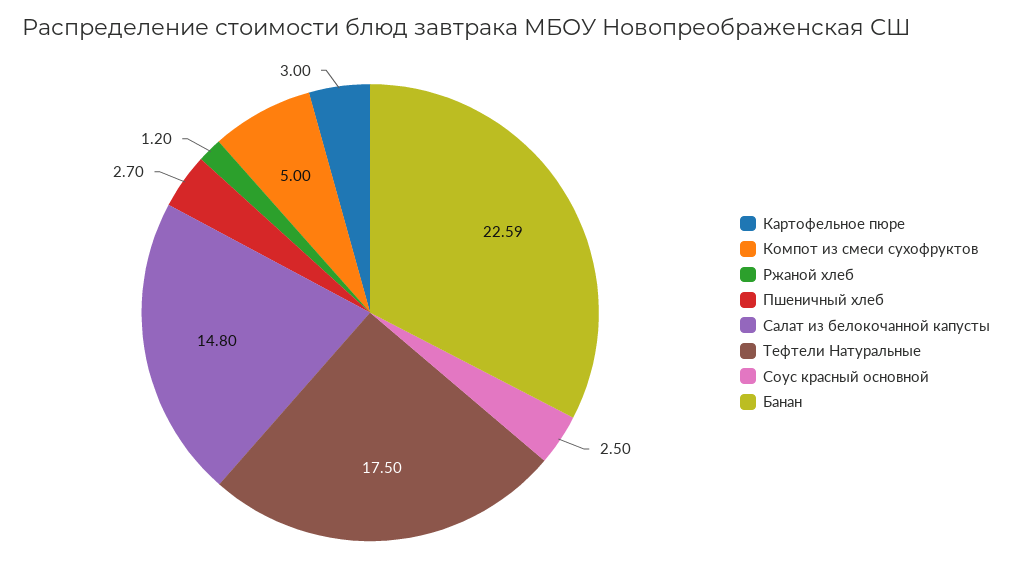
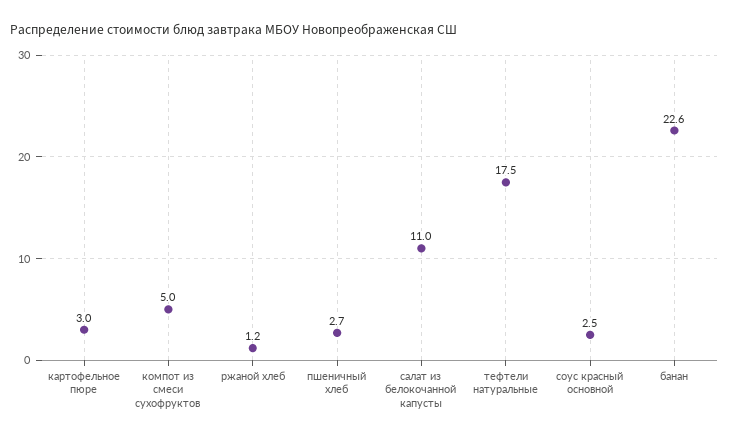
Салат из белокочанной капусты: 14.8 -> 11

